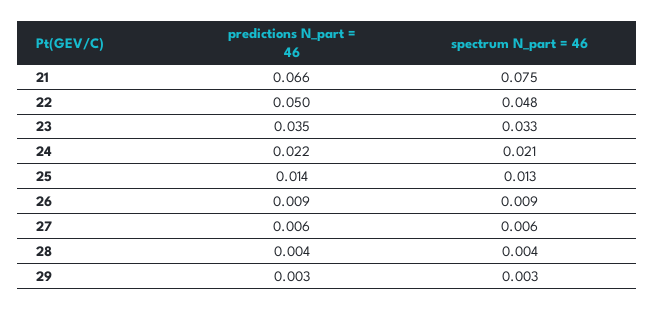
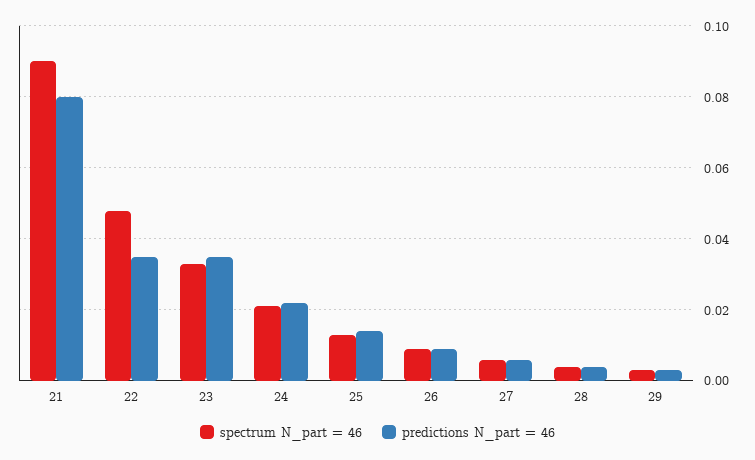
predictions N_part = 46, 21: 0.066 -> 0.08
spectrum N_part = 46, 21: 0.075 -> 0.09
predictions N_part = 46, 22: 0.05 -> 0.035

